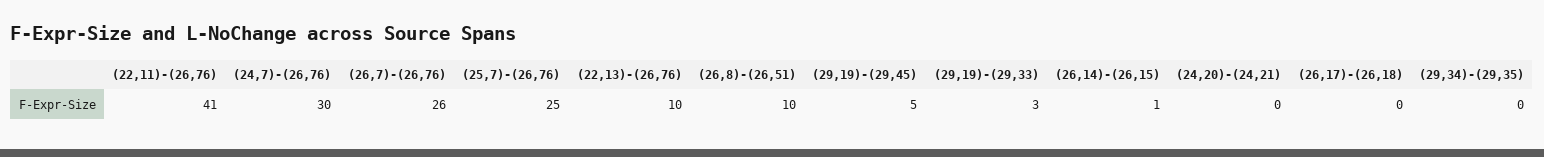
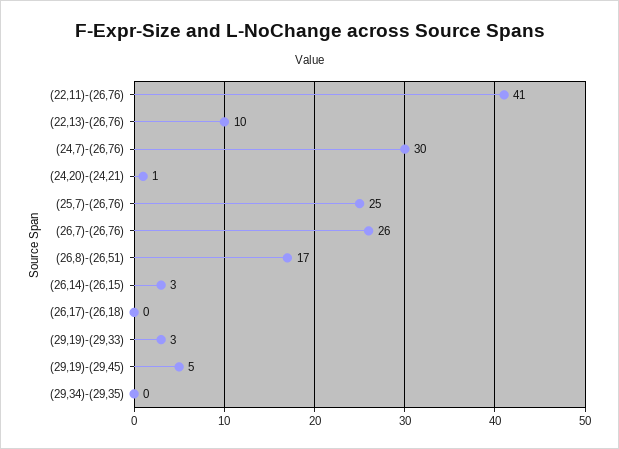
(26,8)-(26,51): 10 -> 17
(26,14)-(26,15): 1 -> 3
(24,20)-(24,21): 0 -> 1

